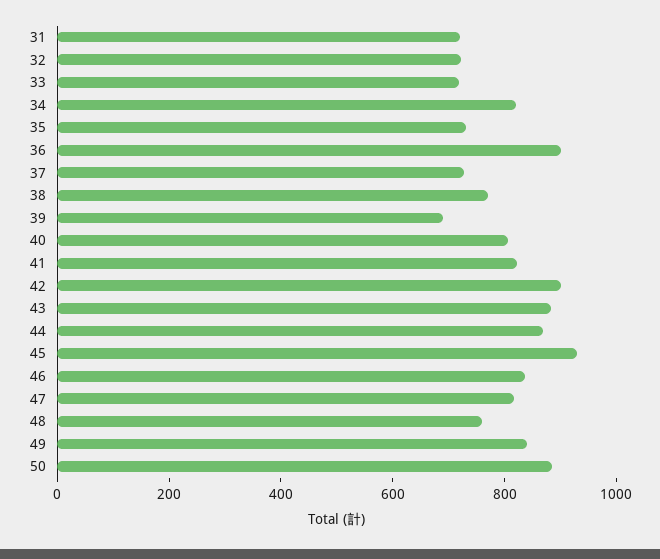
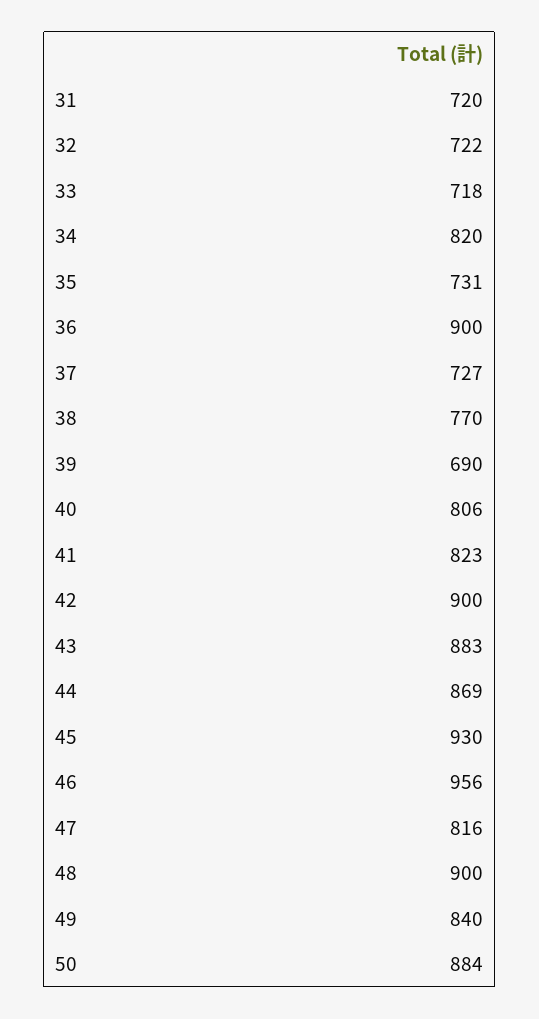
46: 850 -> 956
48: 750 -> 900

